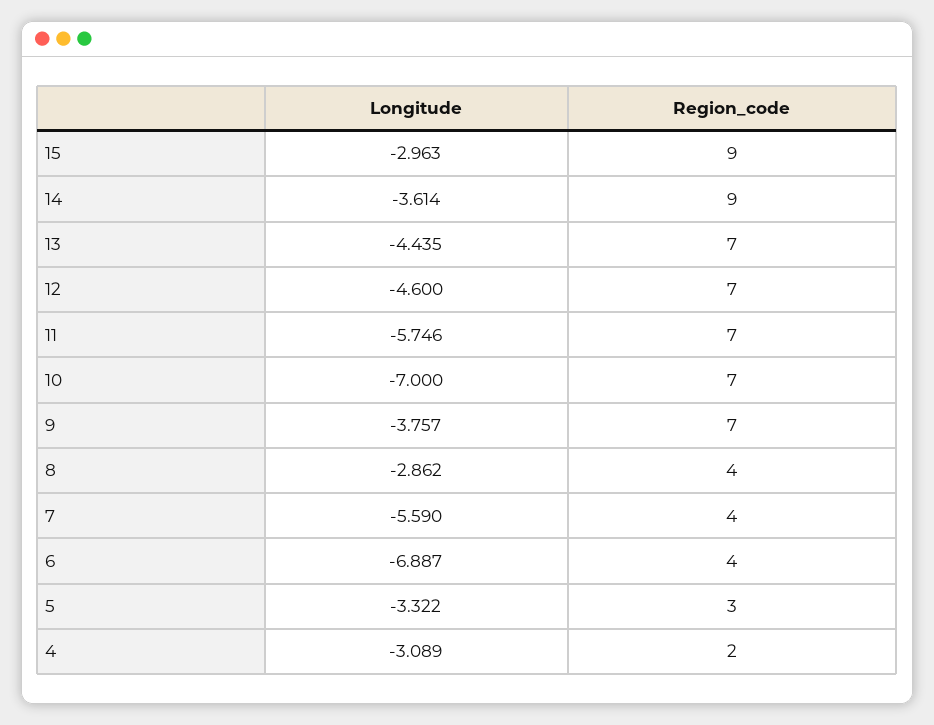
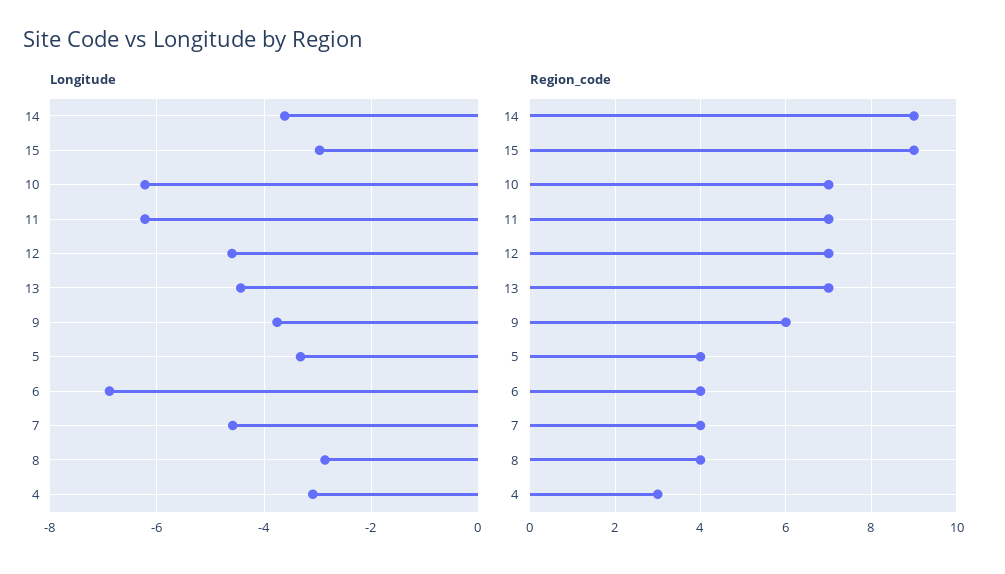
Longitude, 11: -5.746 -> -6.2
Longitude, 10: -7 -> -6.2
Region_code, 9: 7 -> 6
Longitude, 7: -5.59 -> -4.6
Region_code, 5: 3 -> 4
Region_code, 4: 2 -> 3

